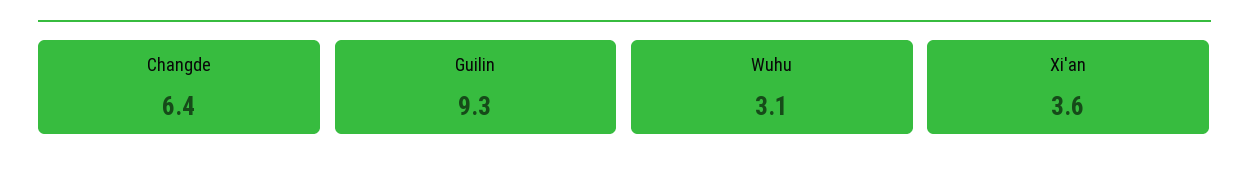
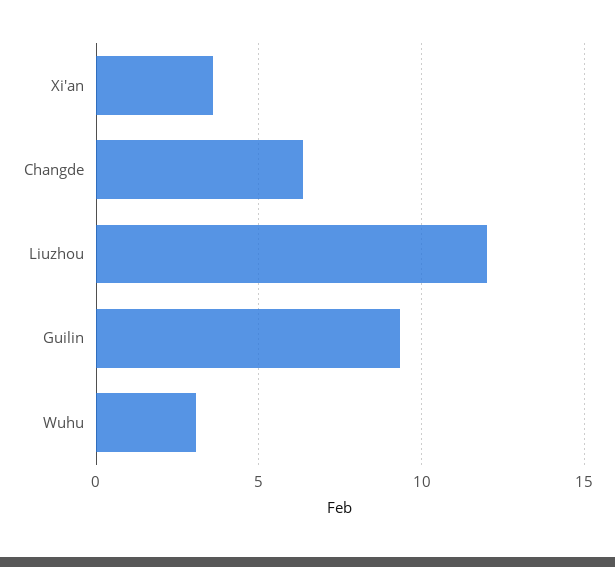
Liuzhou: none -> 12

